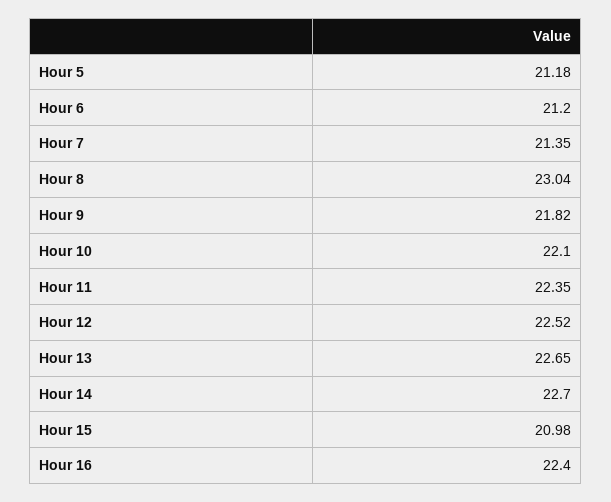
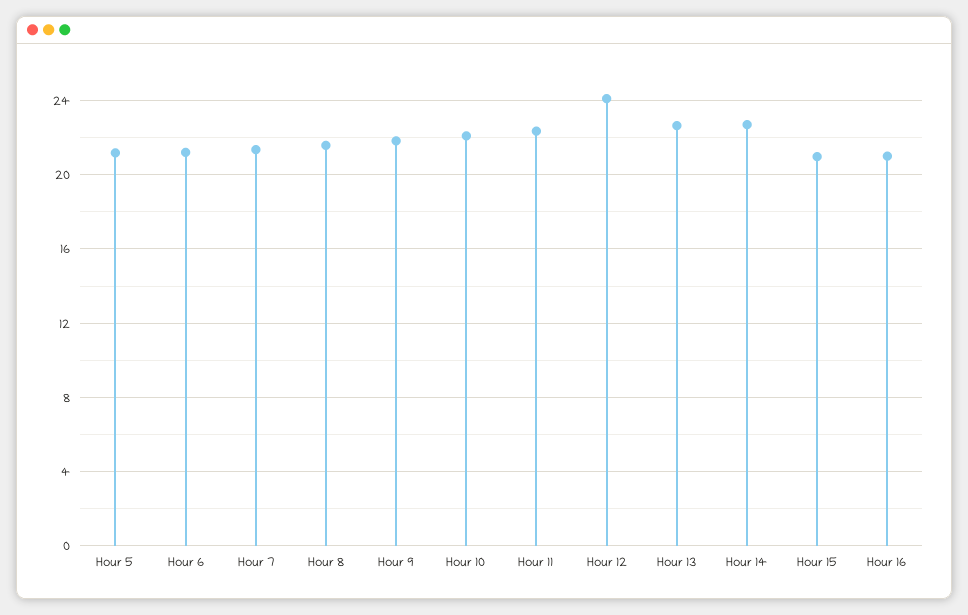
Hour 8: 23.04 -> 21.5
Hour 12: 22.52 -> 24
Hour 16: 22.4 -> 21

